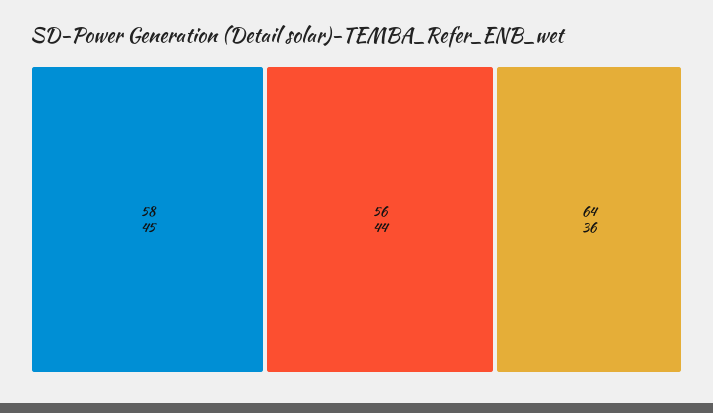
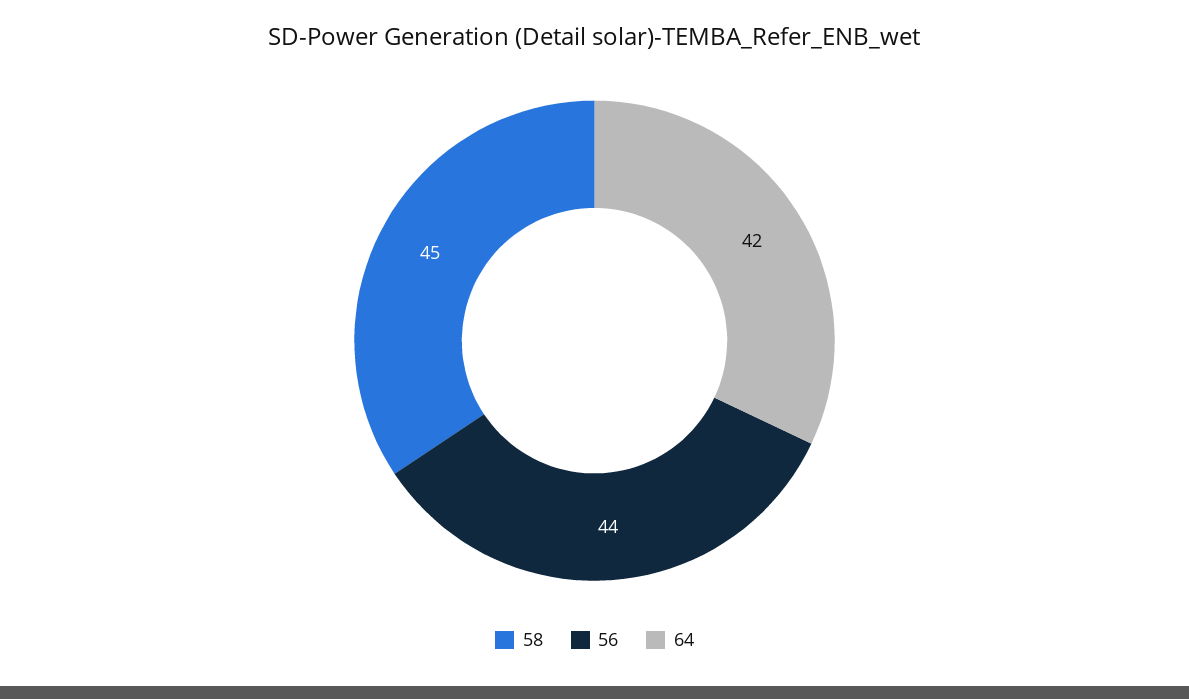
64: 36 -> 42

